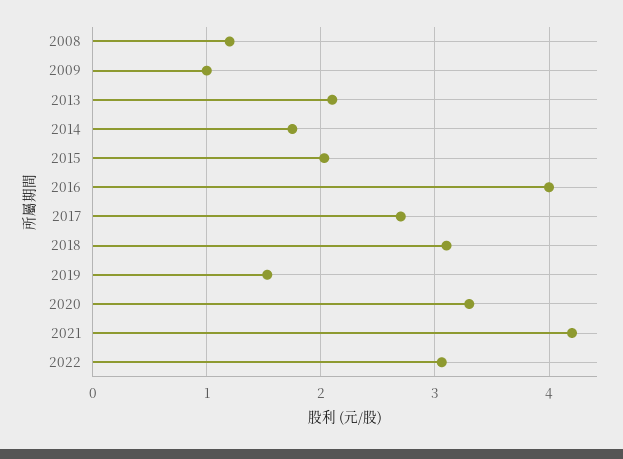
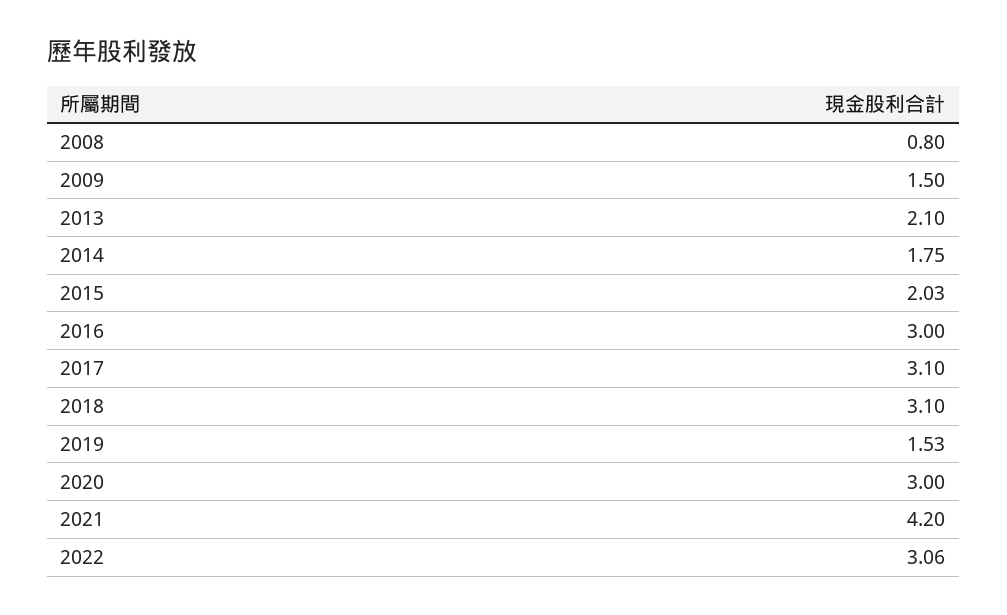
2008: 1.2 -> 0.8
2009: 1 -> 1.5
2016: 4 -> 3
2017: 2.7 -> 3.1
2020: 3.3 -> 3

